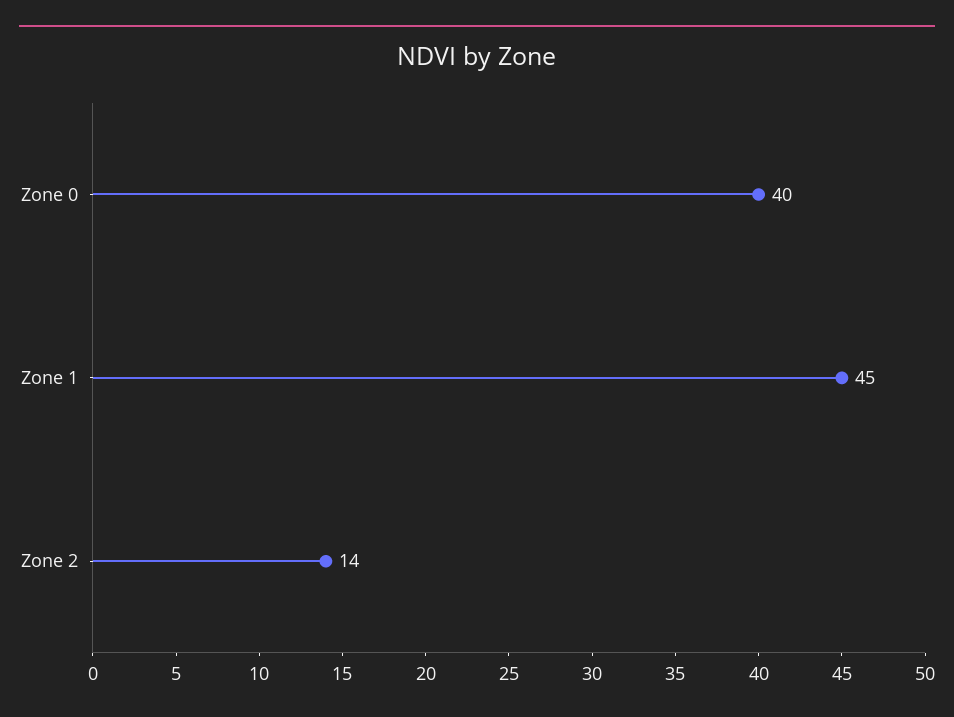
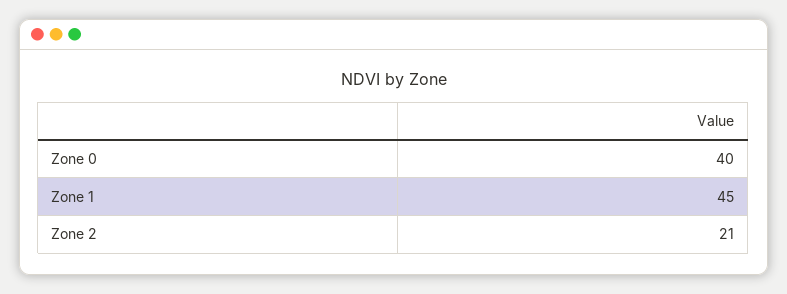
Zone 2: 14 -> 21

